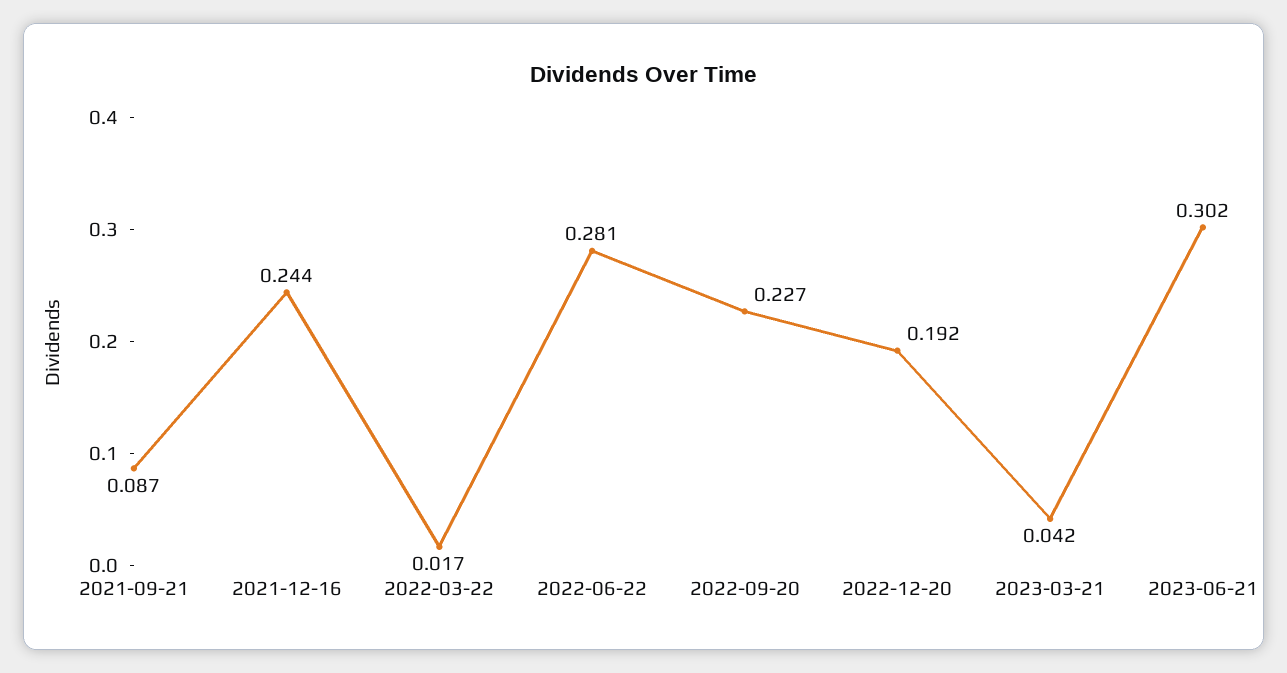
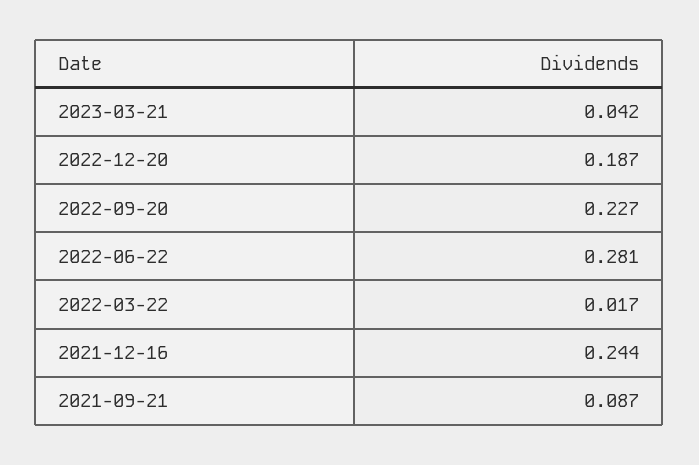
2022-12-20: 0.192 -> 0.187
2023-06-21: 0.302 -> none

